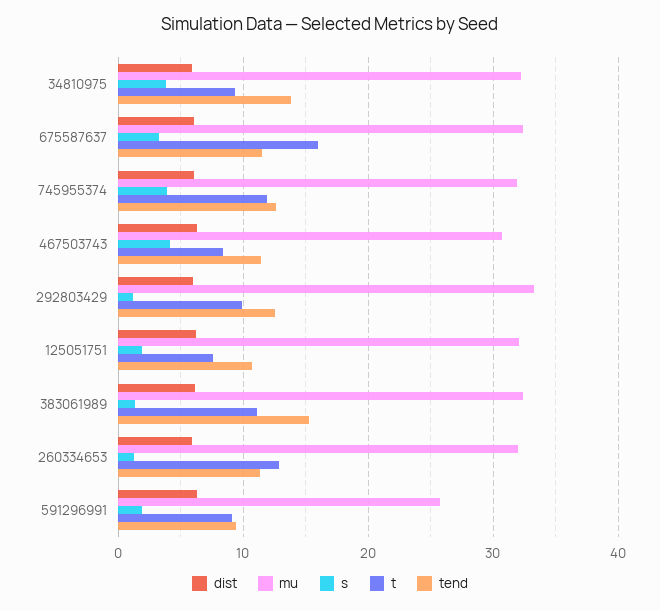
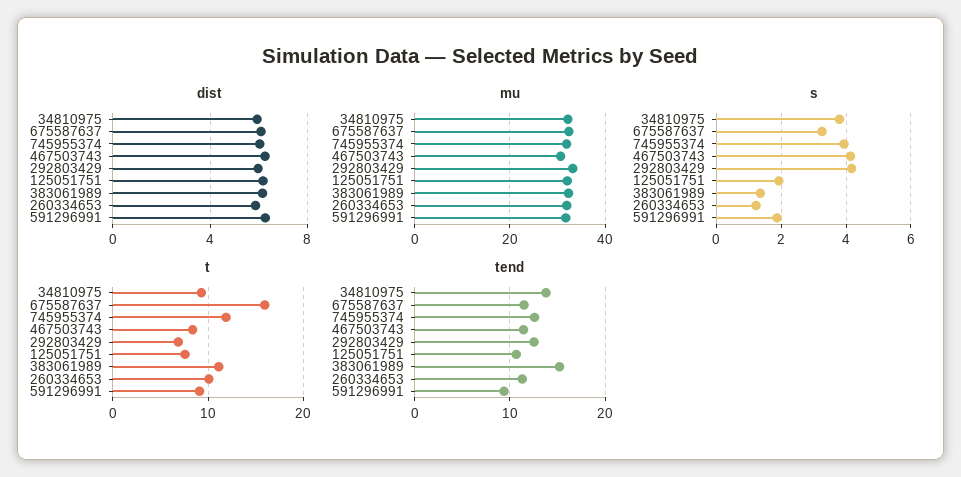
s, 292803429: 1 -> 4.2
t, 292803429: 10 -> 7
t, 260334653: 13 -> 10
mu, 591296991: 26 -> 32

